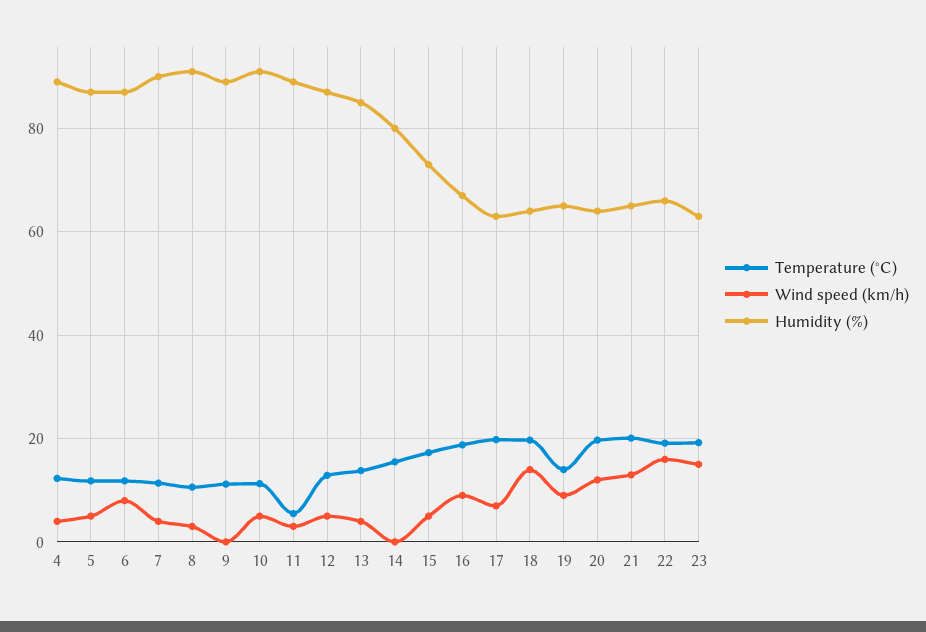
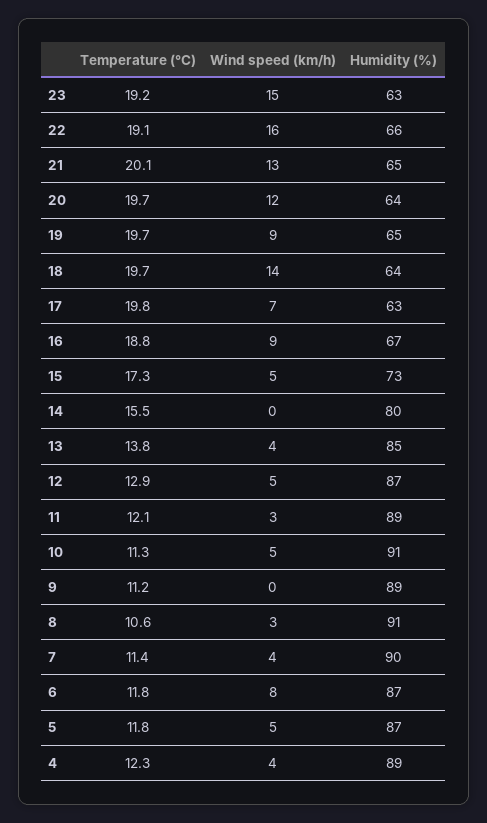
Temperature (°C), 11: 6 -> 12.1
Temperature (°C), 19: 14 -> 19.7

